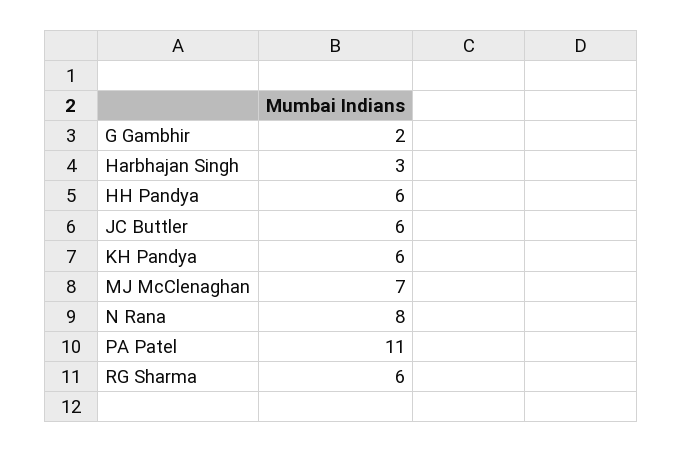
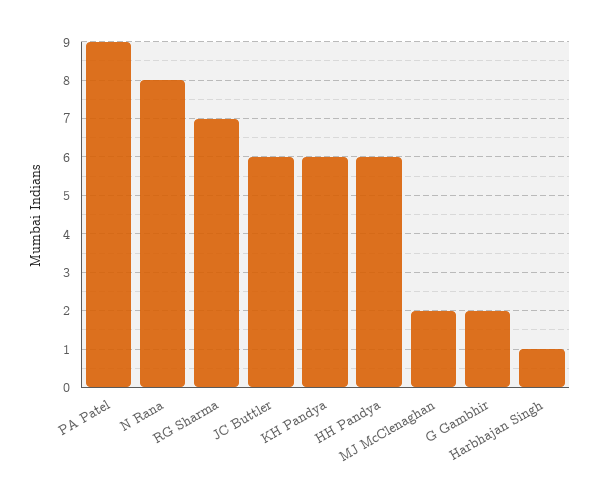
Harbhajan Singh: 3 -> 1
MJ McClenaghan: 7 -> 2
PA Patel: 11 -> 9
RG Sharma: 6 -> 7

